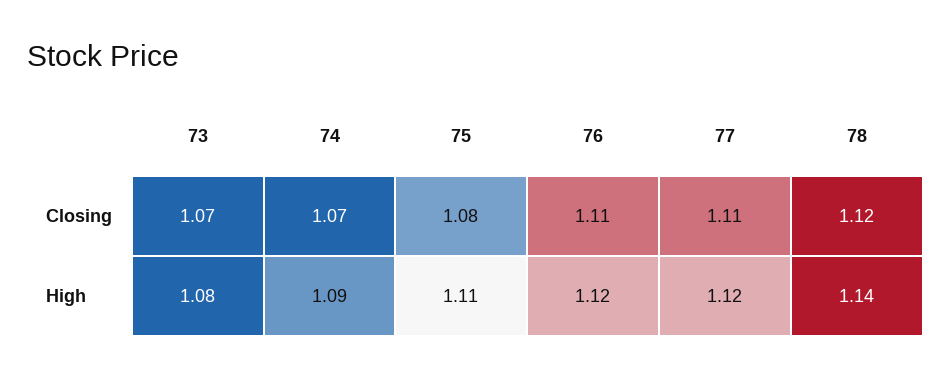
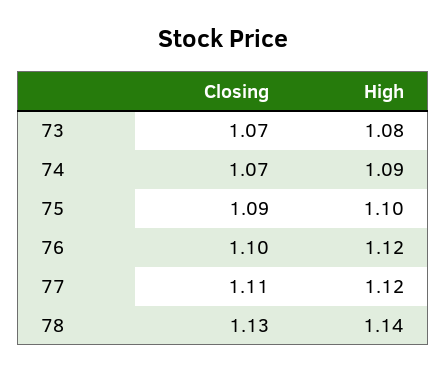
75, Closing: 1.08 -> 1.09
76, Closing: 1.11 -> 1.1
78, Closing: 1.12 -> 1.13
75, High: 1.11 -> 1.1

